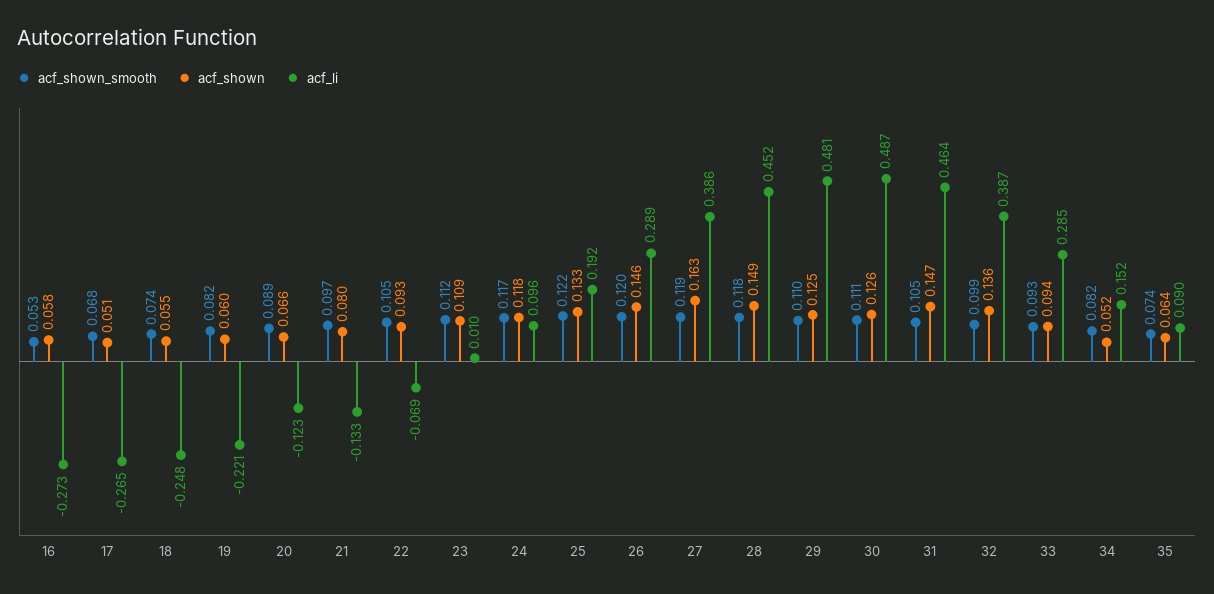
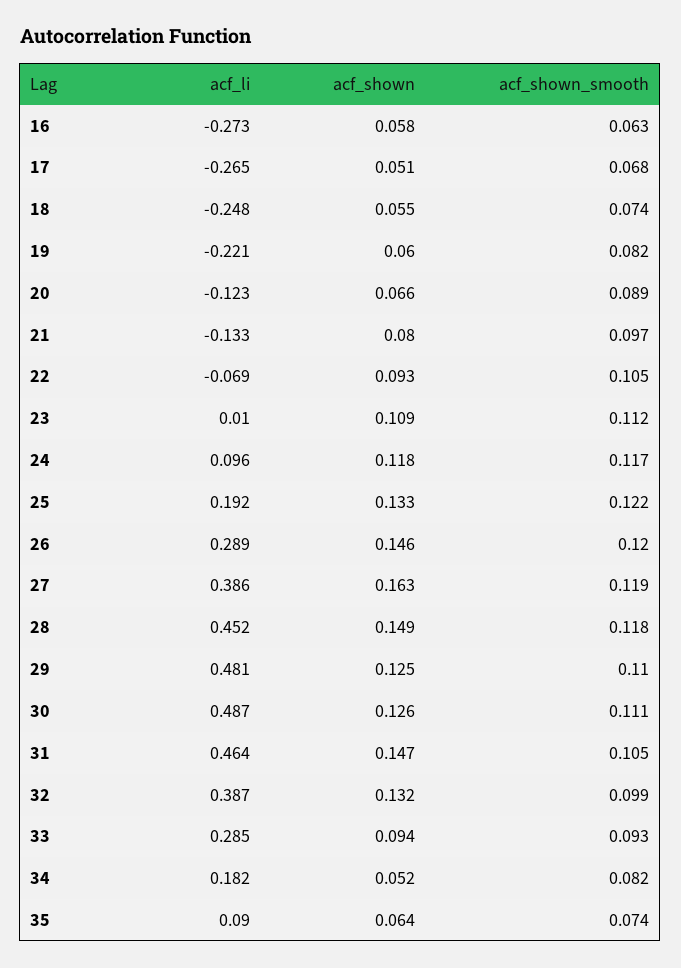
acf_shown_smooth, 16: 0.053 -> 0.063
acf_shown, 32: 0.136 -> 0.132
acf_li, 34: 0.152 -> 0.182

